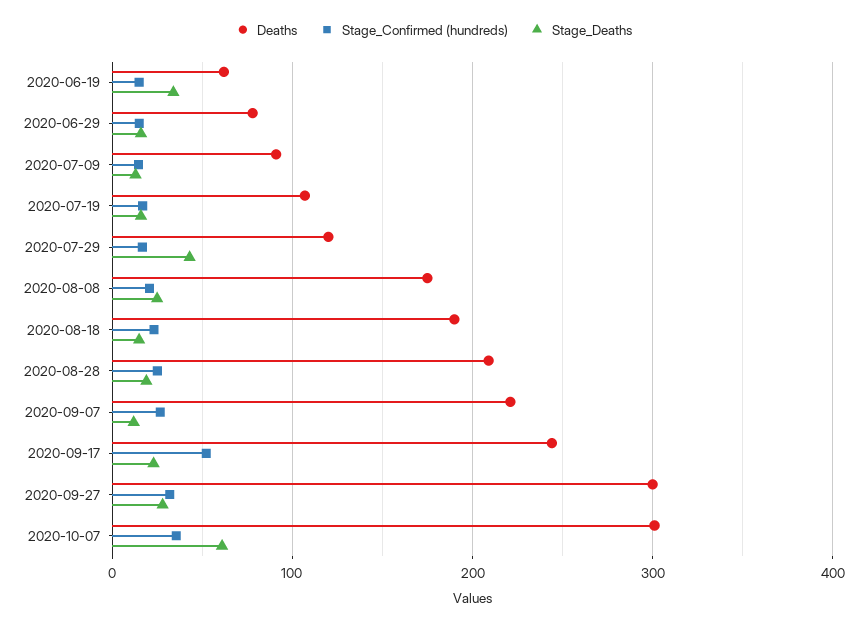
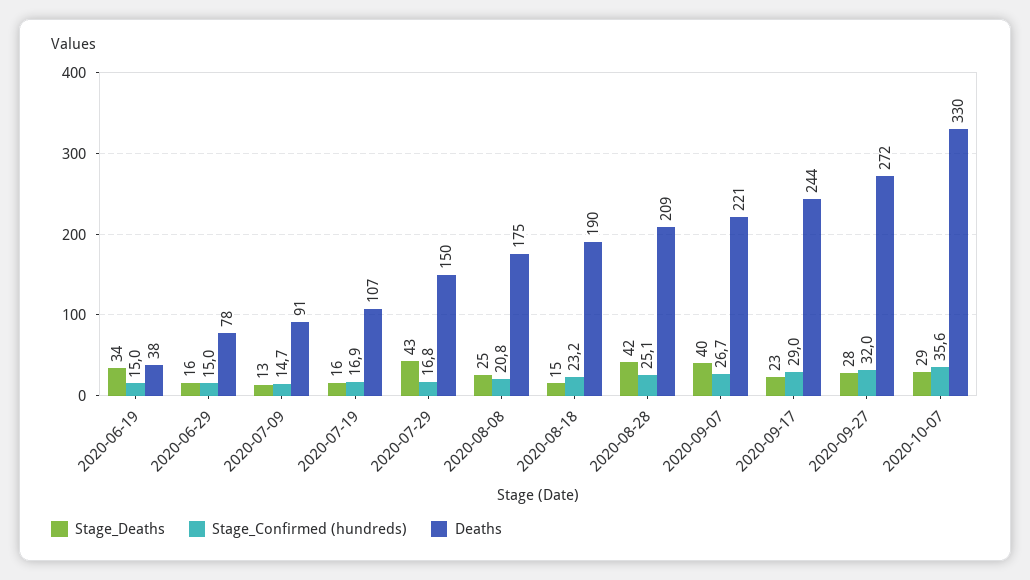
Deaths, 2020-06-19: 60 -> 38
Deaths, 2020-07-29: 120 -> 150
Stage_Deaths, 2020-08-28: 20 -> 42
Stage_Deaths, 2020-09-07: 10 -> 40
Stage_Confirmed (hundreds), 2020-09-17: 50 -> 29
Deaths, 2020-09-27: 300 -> 272
Deaths, 2020-10-07: 300 -> 330
Stage_Deaths, 2020-10-07: 60 -> 29

